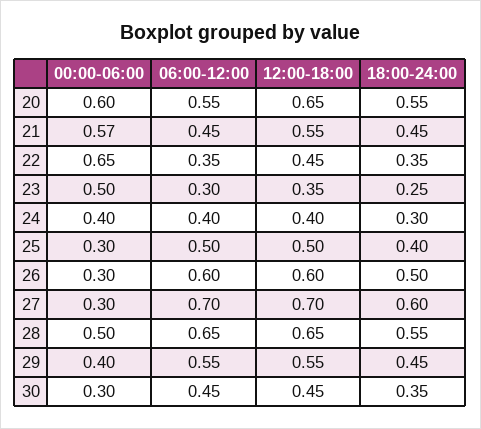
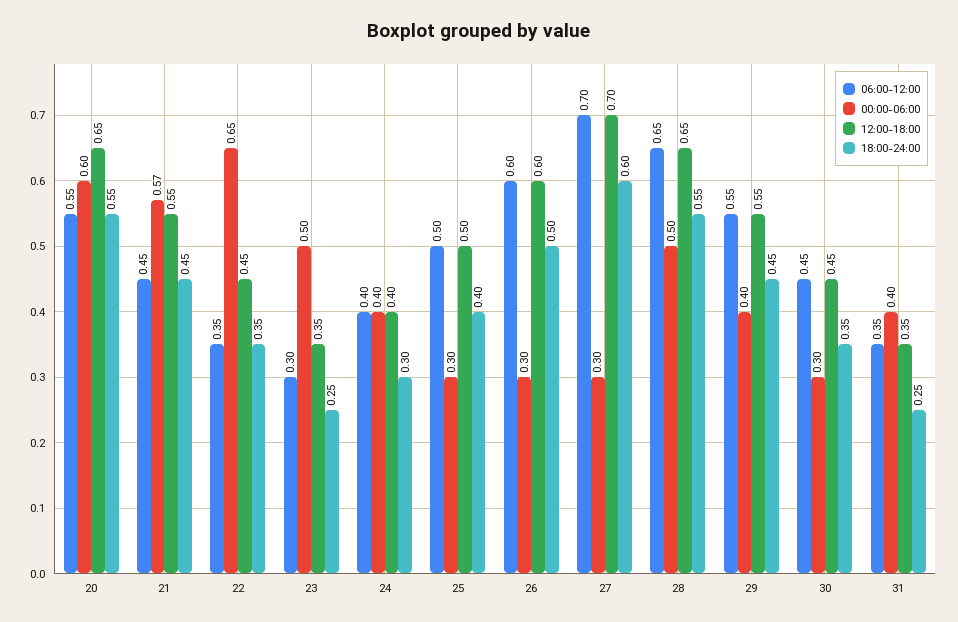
06:00-12:00, 31: none -> 0.35
00:00-06:00, 31: none -> 0.4
12:00-18:00, 31: none -> 0.35
18:00-24:00, 31: none -> 0.25

